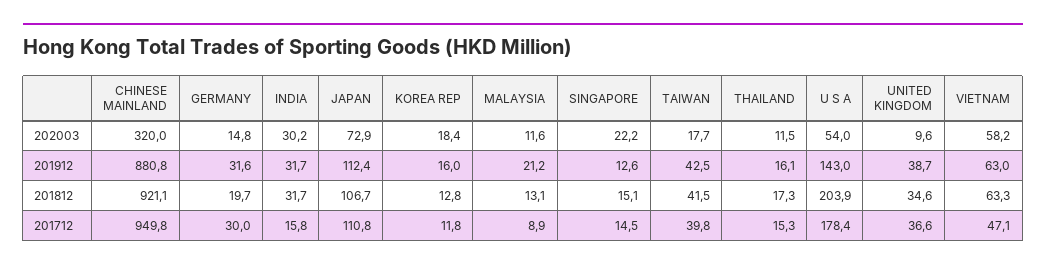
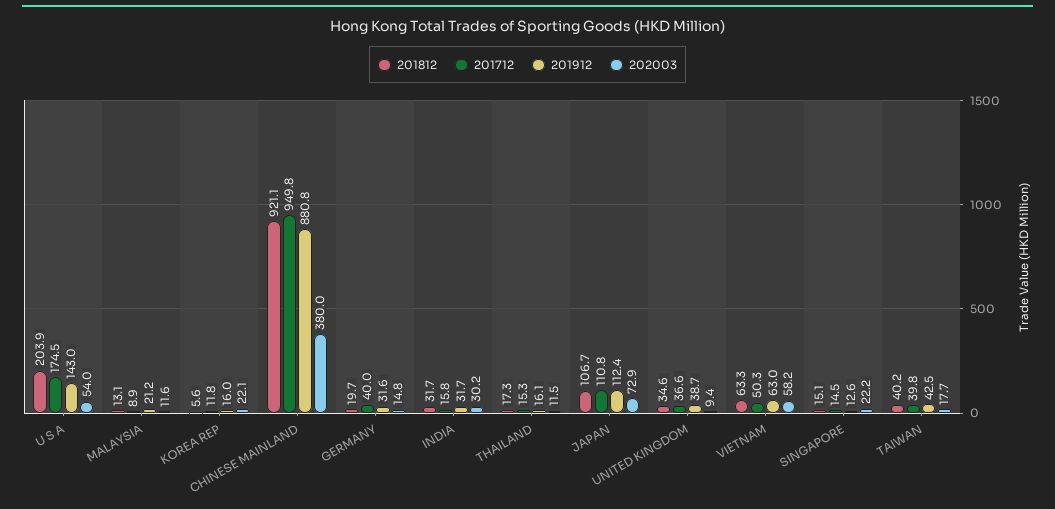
202003, CHINESE MAINLAND: 320 -> 380
202003, KOREA REP: 18.4 -> 22.1
202003, UNITED KINGDOM: 9.6 -> 9.4
201812, KOREA REP: 12.8 -> 5.6
201812, TAIWAN: 41.5 -> 40.2
201712, GERMANY: 30 -> 40
201712, U S A: 178.4 -> 174.5
201712, VIETNAM: 47.1 -> 50.3

